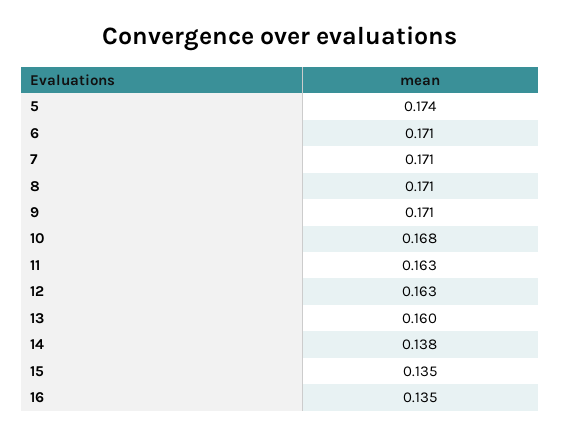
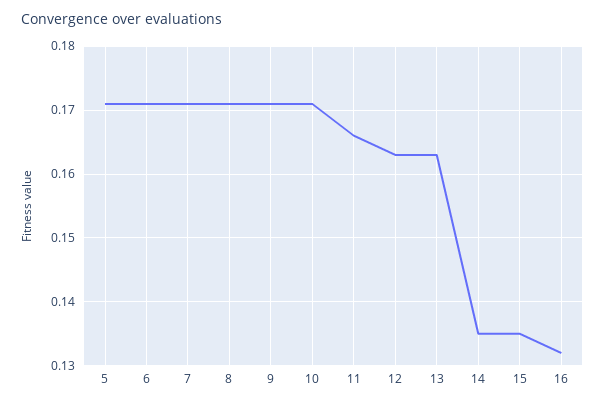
5: 0.174 -> 0.171
10: 0.168 -> 0.171
11: 0.163 -> 0.166
13: 0.16 -> 0.163
14: 0.138 -> 0.135
16: 0.135 -> 0.132

